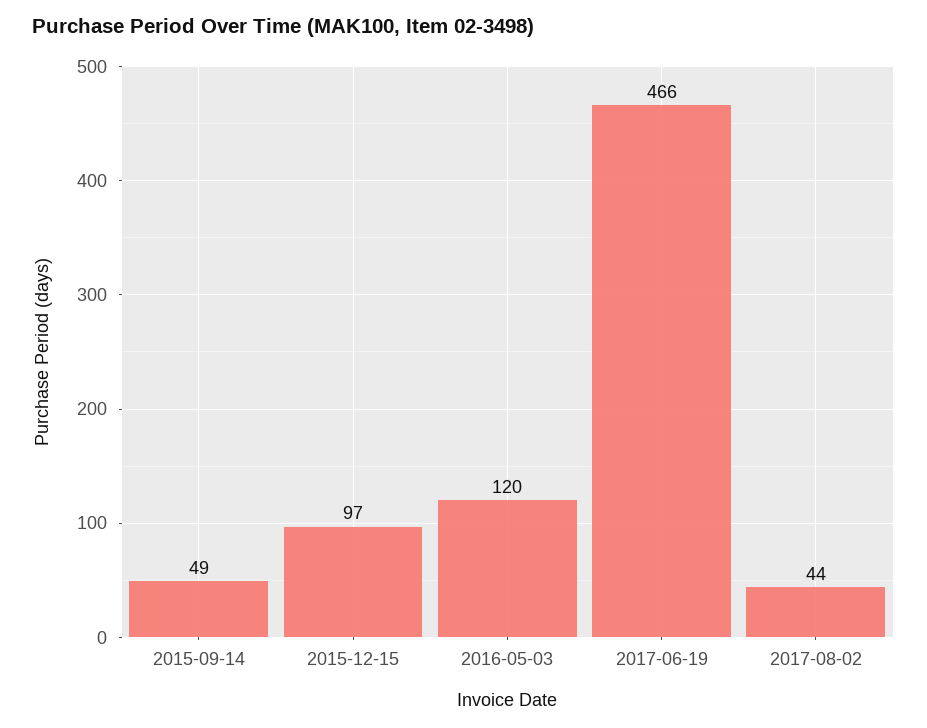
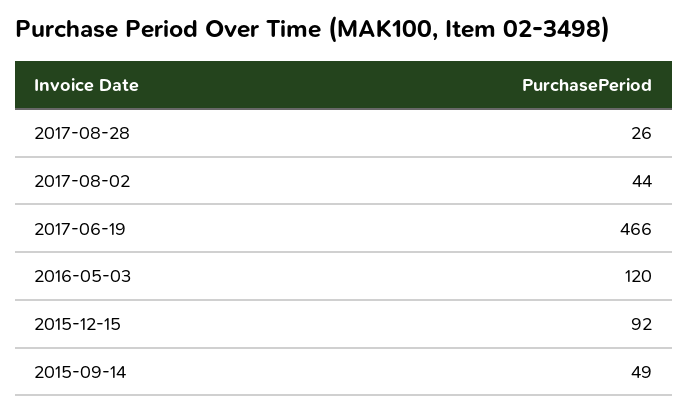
2015-12-15: 97 -> 92
2017-08-28: none -> 26

